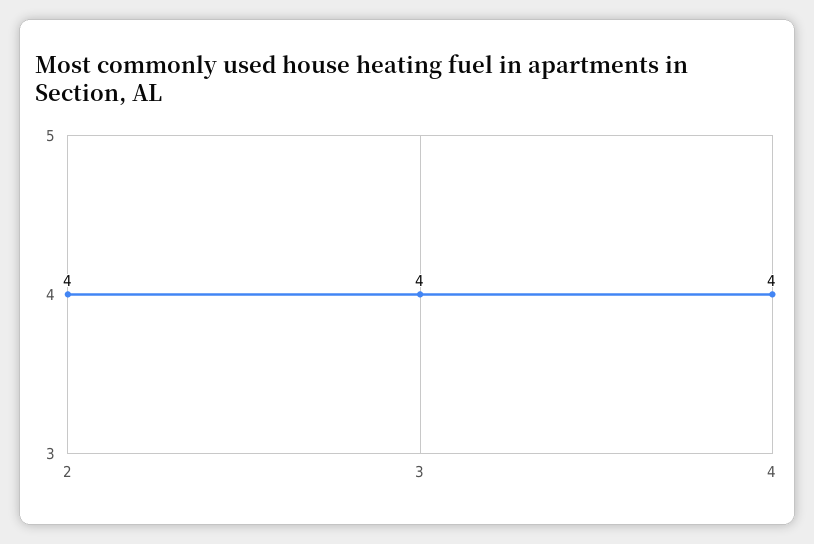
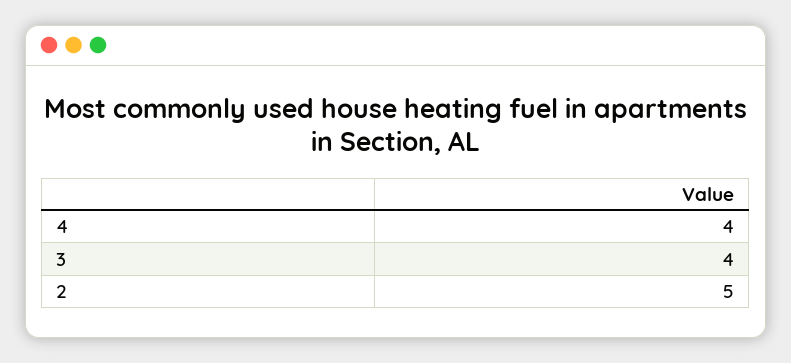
2: 4 -> 5

